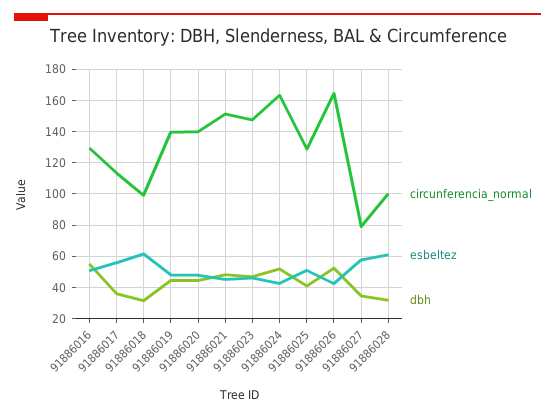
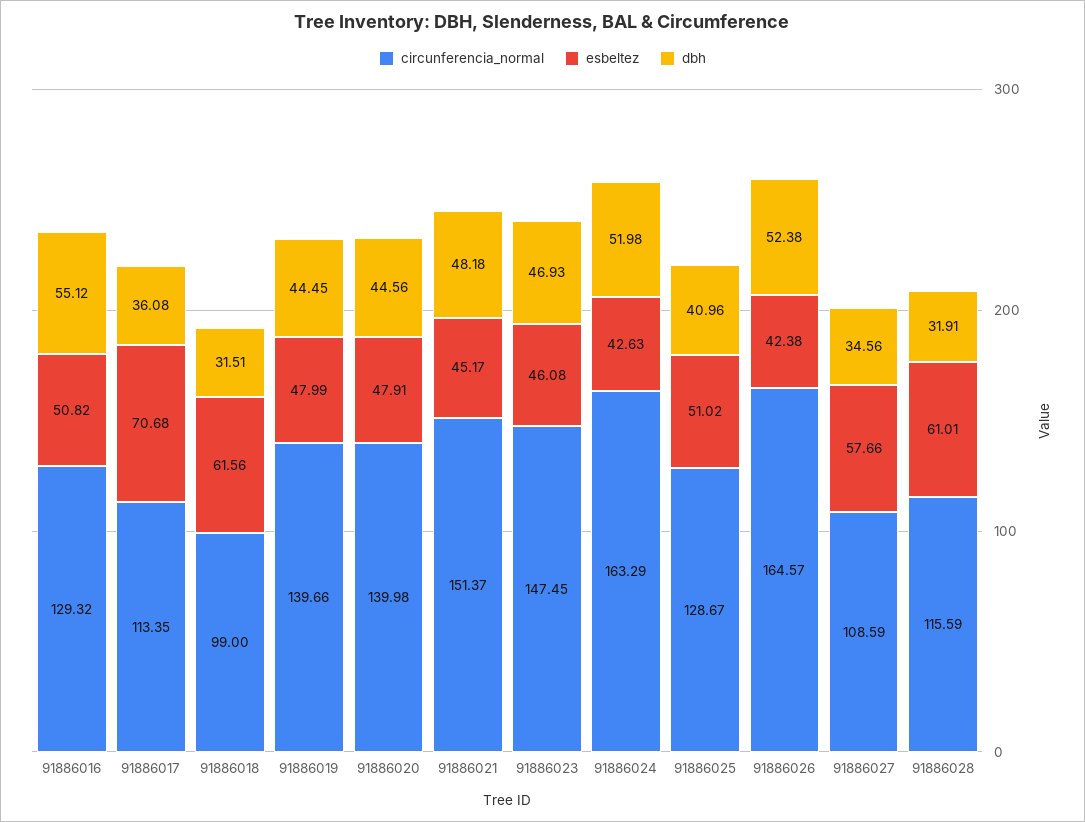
esbeltez, 91886017: 55 -> 70.68
circunferencia_normal, 91886027: 80 -> 108.59
circunferencia_normal, 91886028: 100 -> 115.59

